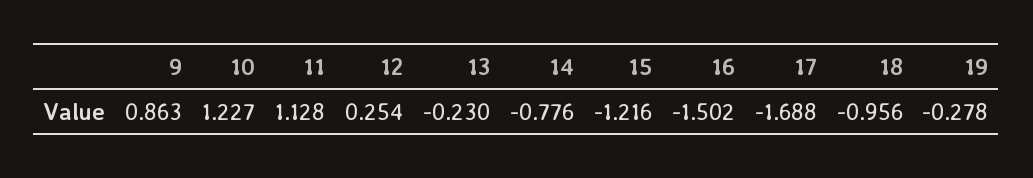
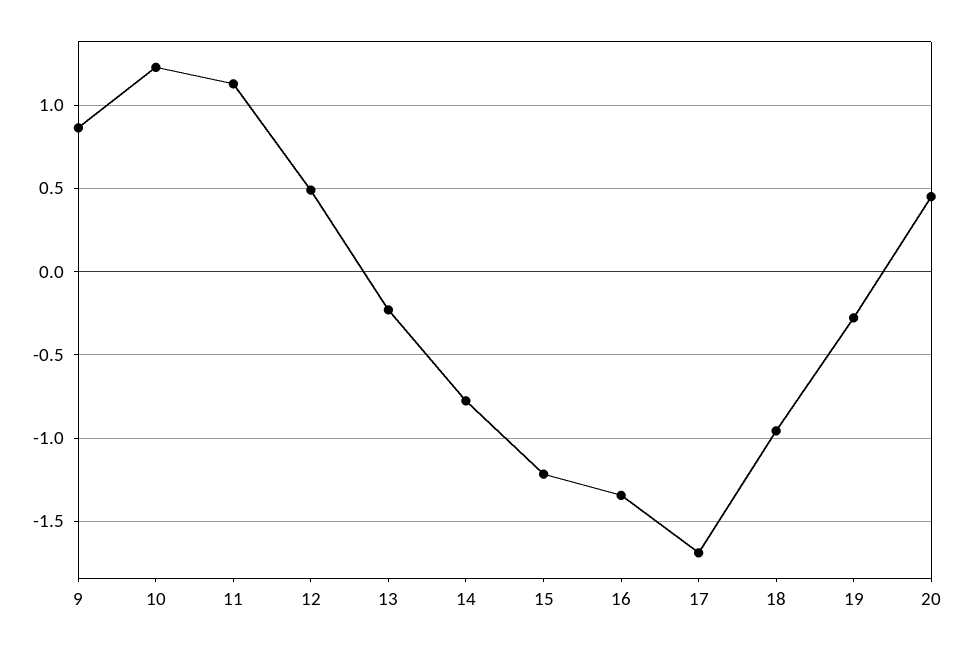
12: 0.254 -> 0.5
16: -1.502 -> -1.35
20: none -> 0.45

